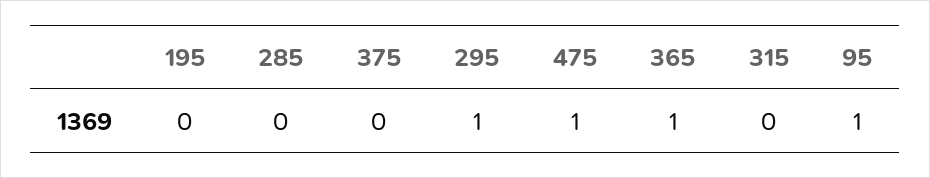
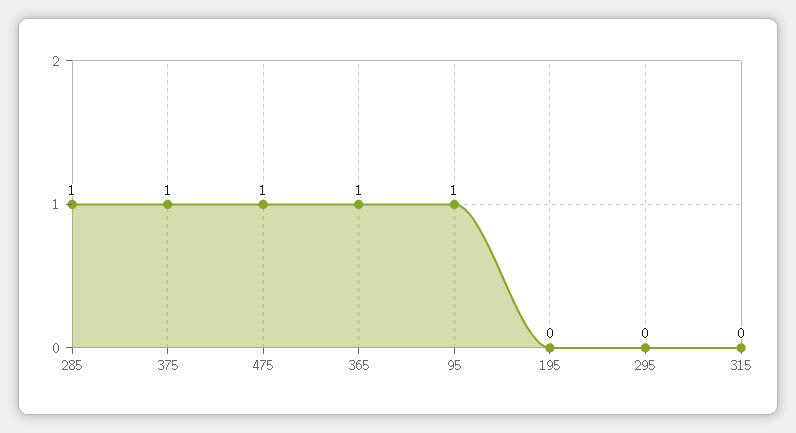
285: 0 -> 1
375: 0 -> 1
295: 1 -> 0

